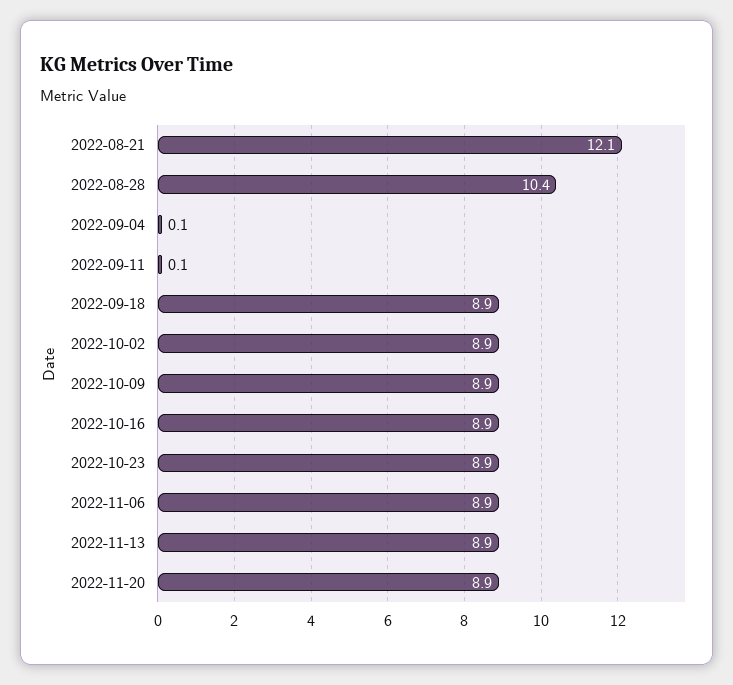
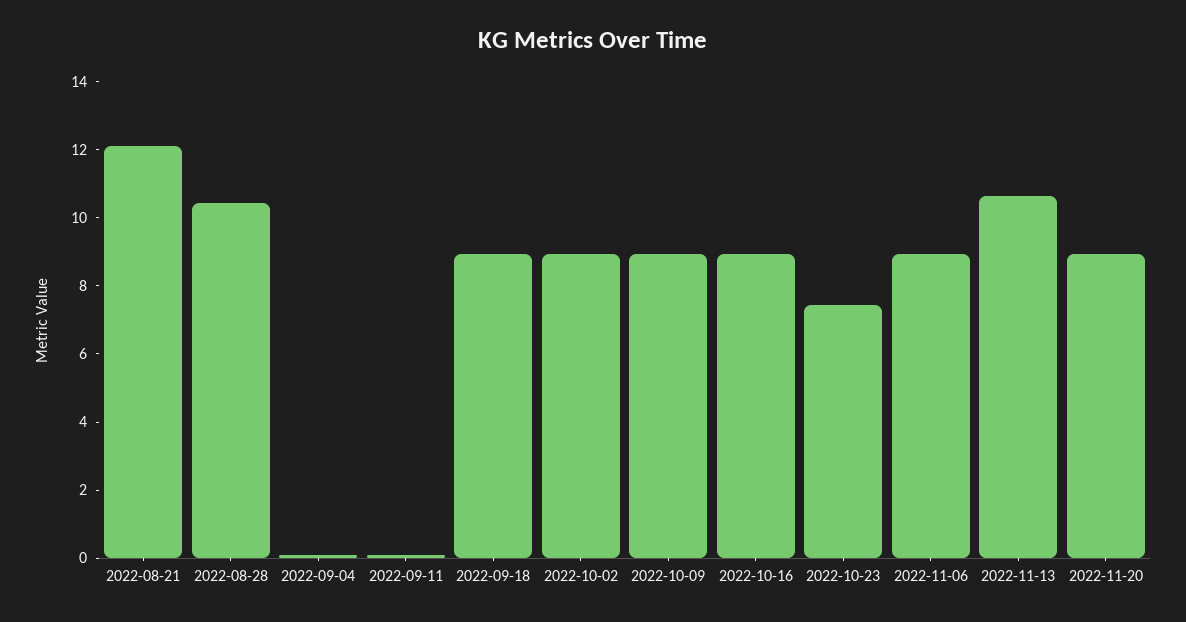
2022-10-23: 8.9 -> 7.5
2022-11-13: 8.9 -> 10.5

